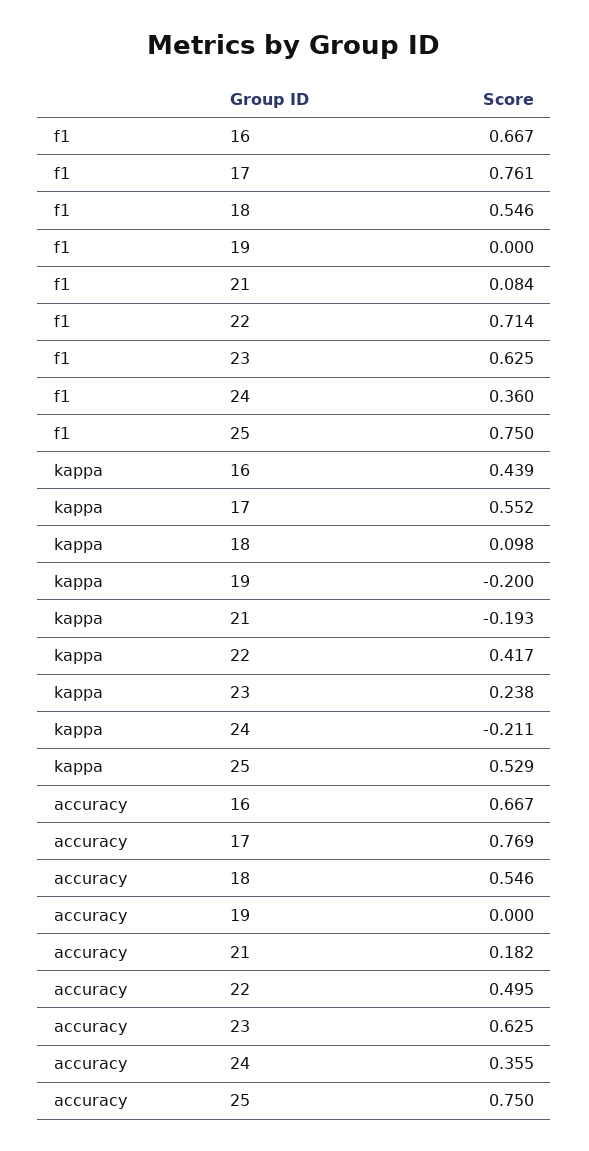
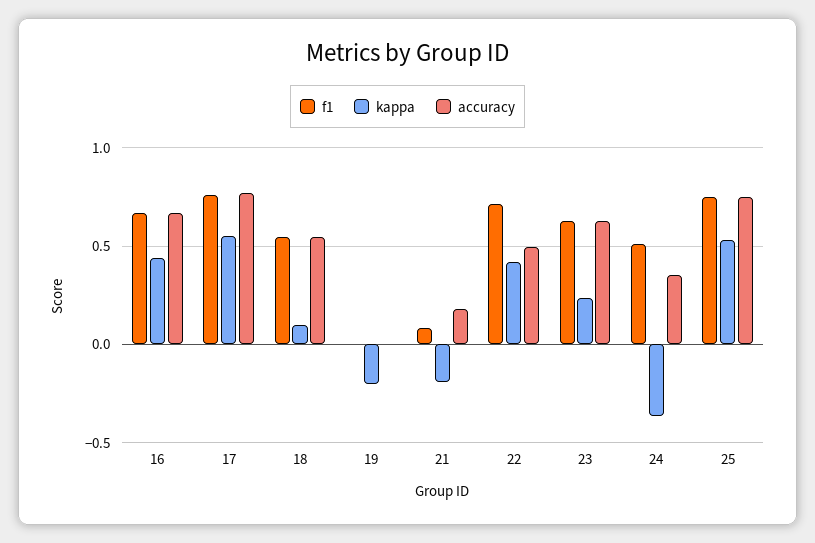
f1, 24: 0.36 -> 0.5
kappa, 24: -0.211 -> -0.35

